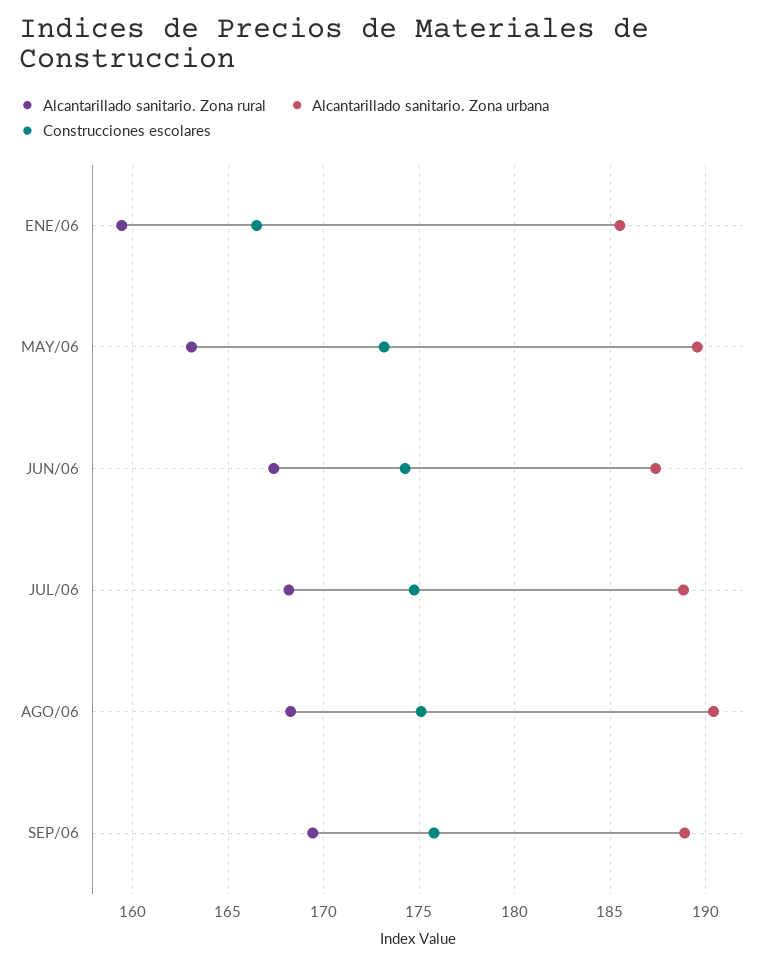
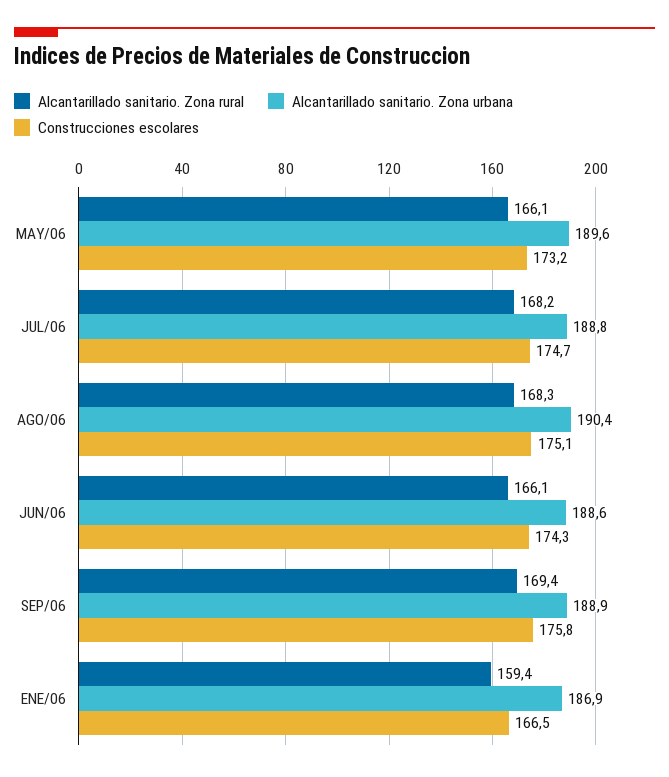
Alcantarillado sanitario. Zona urbana, ENE/06: 185.5 -> 186.9
Alcantarillado sanitario. Zona rural, MAY/06: 163 -> 166.1
Alcantarillado sanitario. Zona rural, JUN/06: 167.5 -> 166.1
Alcantarillado sanitario. Zona urbana, JUN/06: 187.5 -> 188.6

